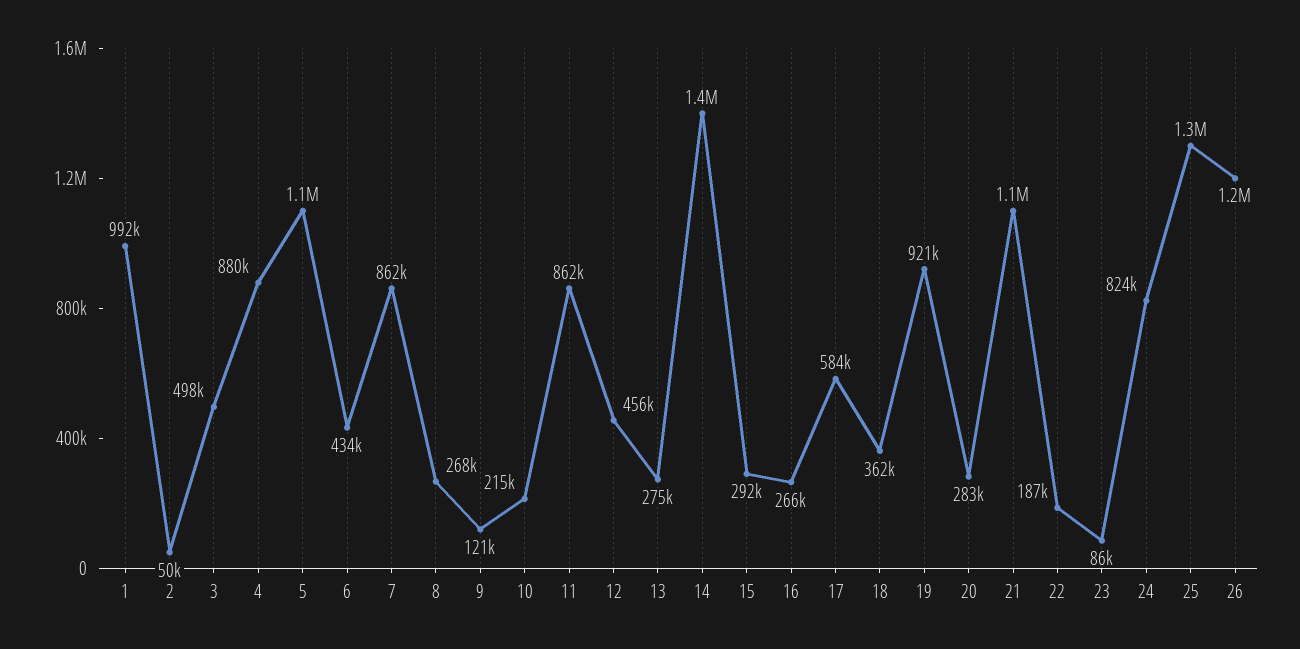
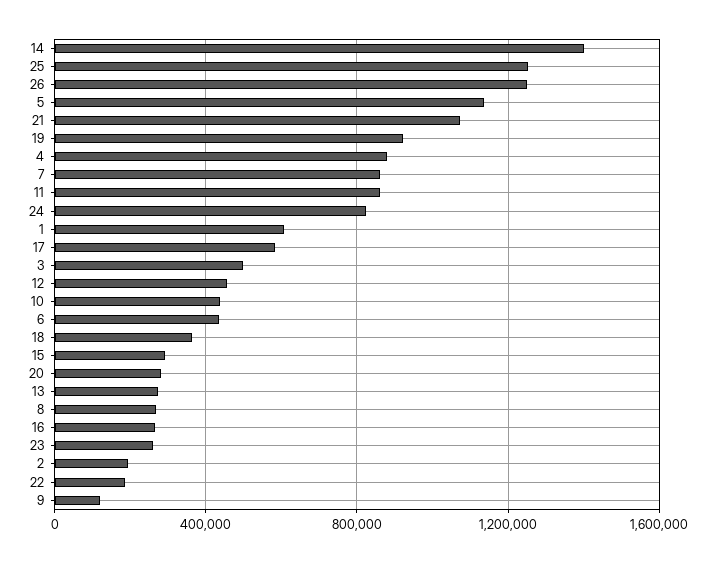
1: 992000 -> 600000
2: 50000 -> 200000
10: 215000 -> 450000
23: 86000 -> 250000

